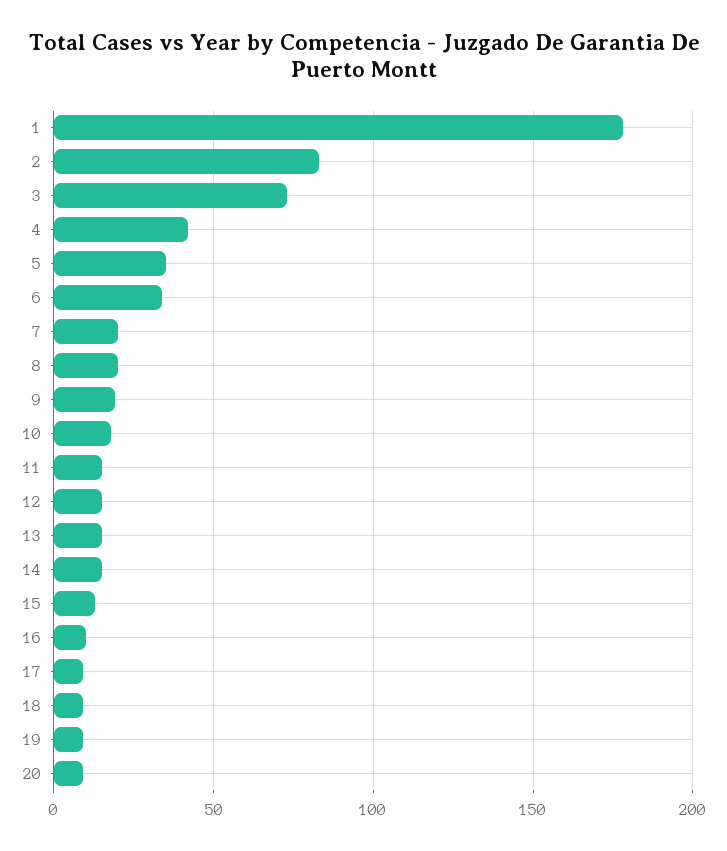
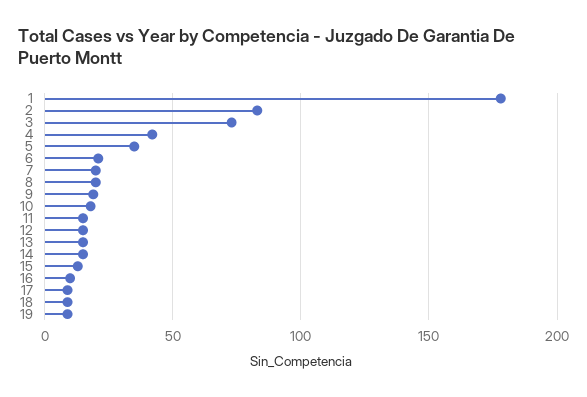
6: 35 -> 20
20: 10 -> none

